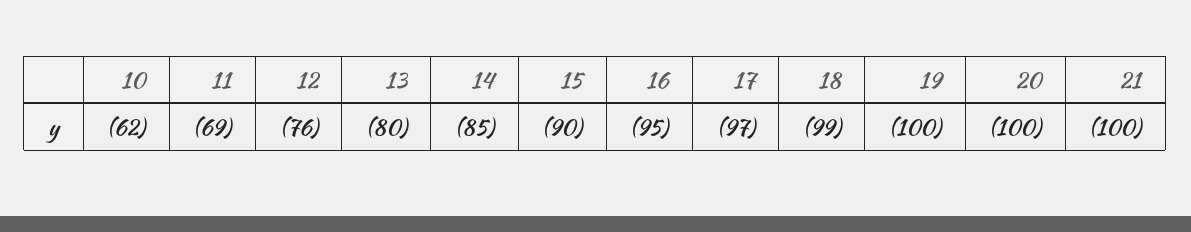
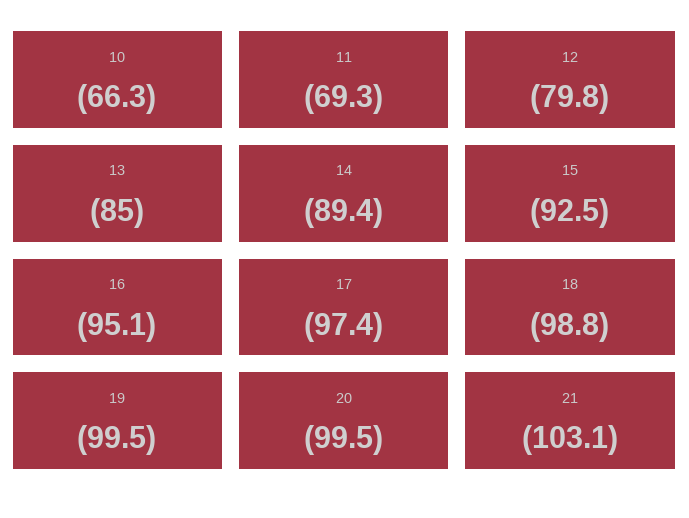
10: -62 -> -66.3
12: -76 -> -79.8
13: -80 -> -85
14: -85 -> -89.4
15: -90 -> -92.5
21: -100 -> -103.1

